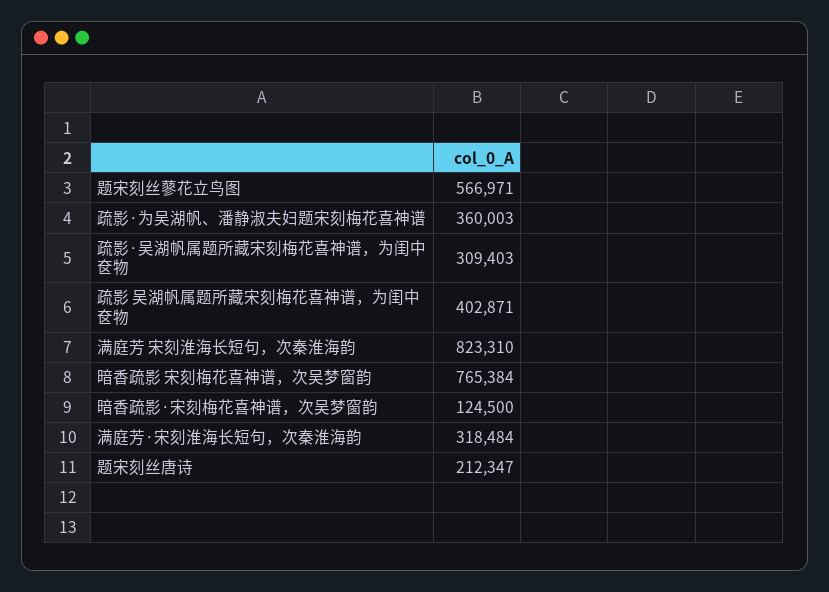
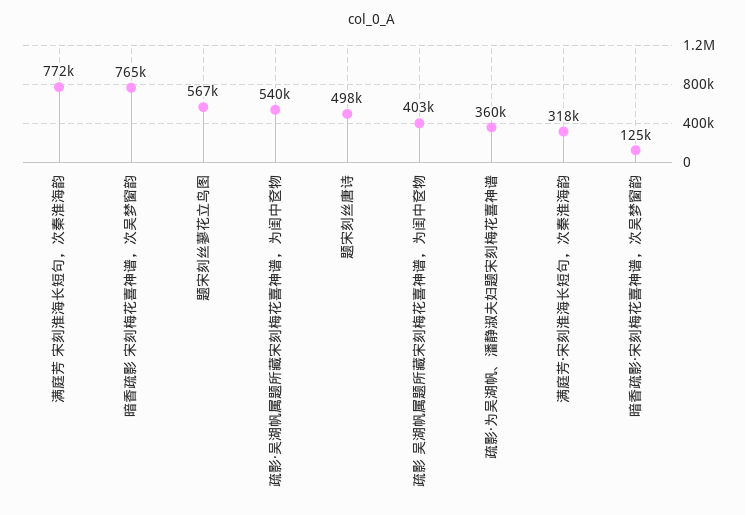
疏影·吴湖帆属题所藏宋刻梅花喜神谱，为闺中奁物: 309403 -> 540000
满庭芳 宋刻淮海长短句，次秦淮海韵: 823310 -> 772000
题宋刻丝唐诗: 212347 -> 498000

